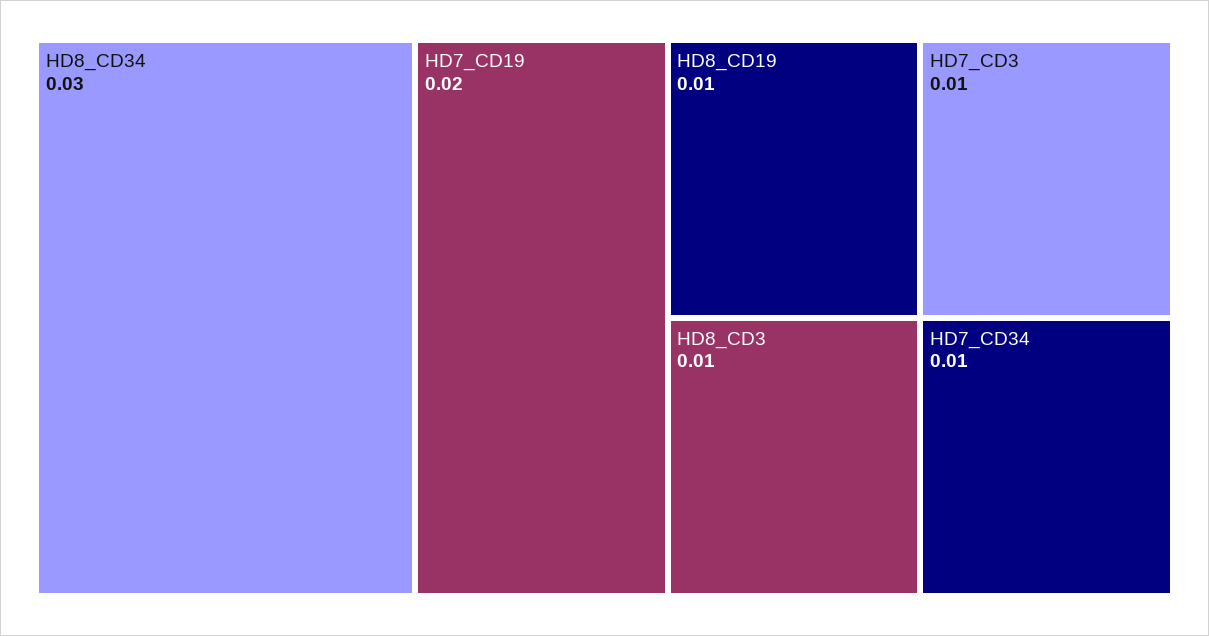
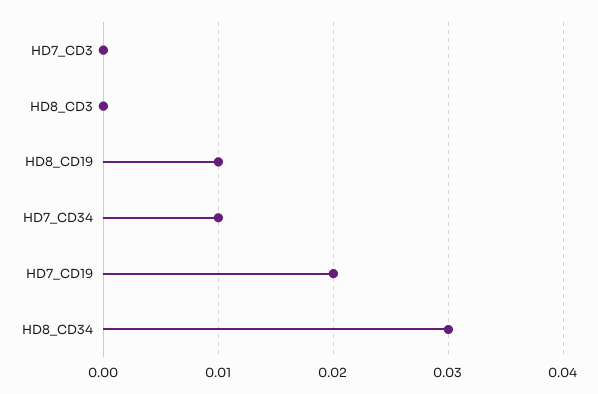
HD7_CD3: 0.01 -> 0
HD8_CD3: 0.01 -> 0

